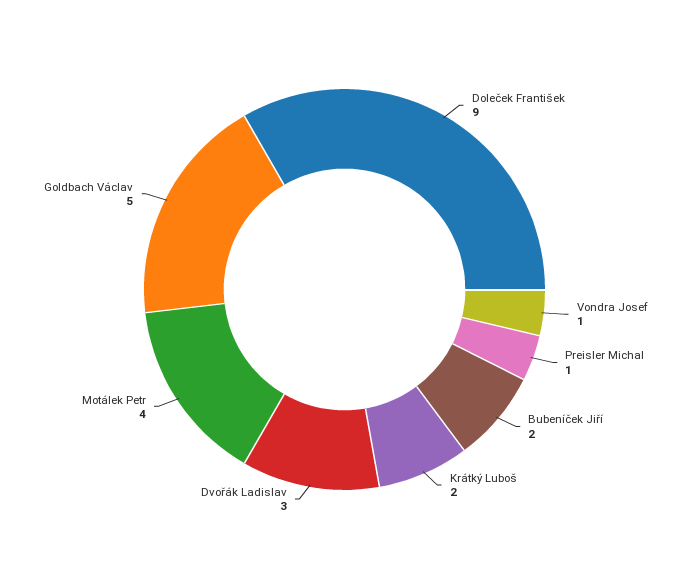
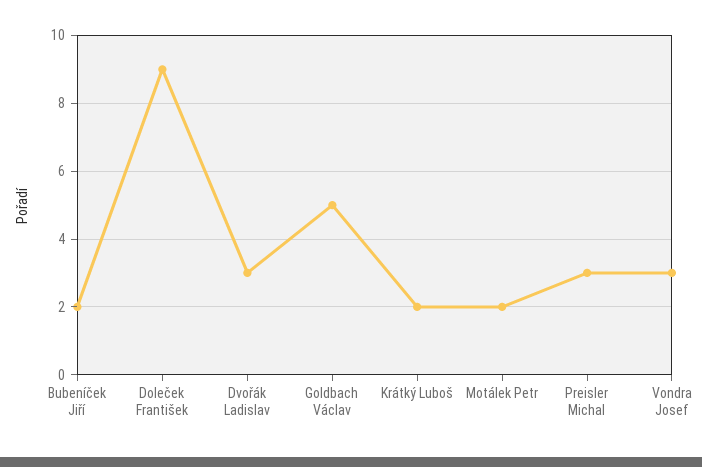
Vondra Josef: 1 -> 3
Preisler Michal: 1 -> 3
Motálek Petr: 4 -> 2

